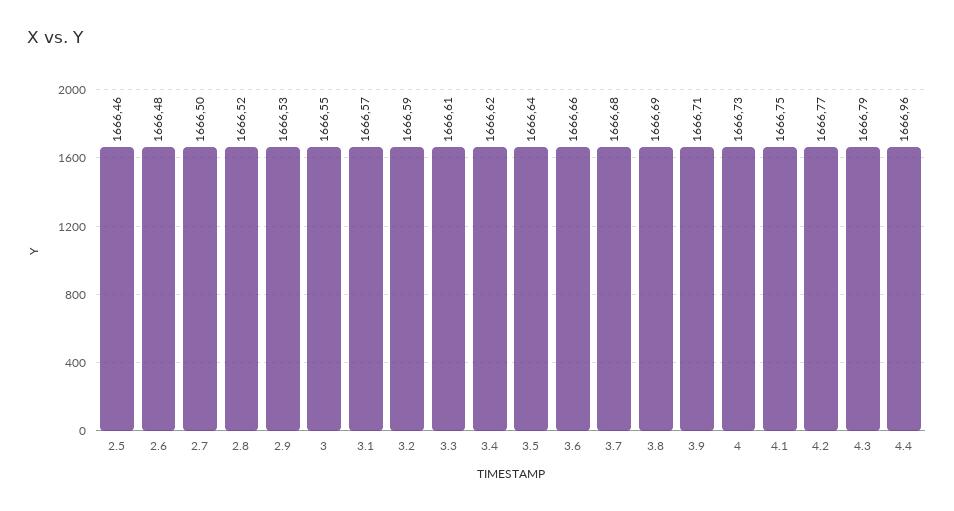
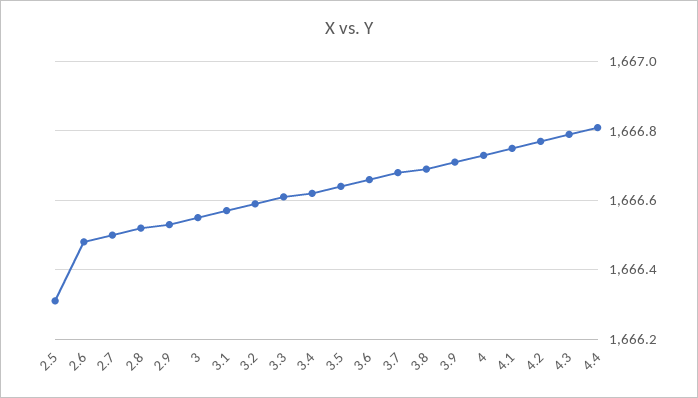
2.5: 1666.46 -> 1666.3
4.4: 1666.96 -> 1666.8

